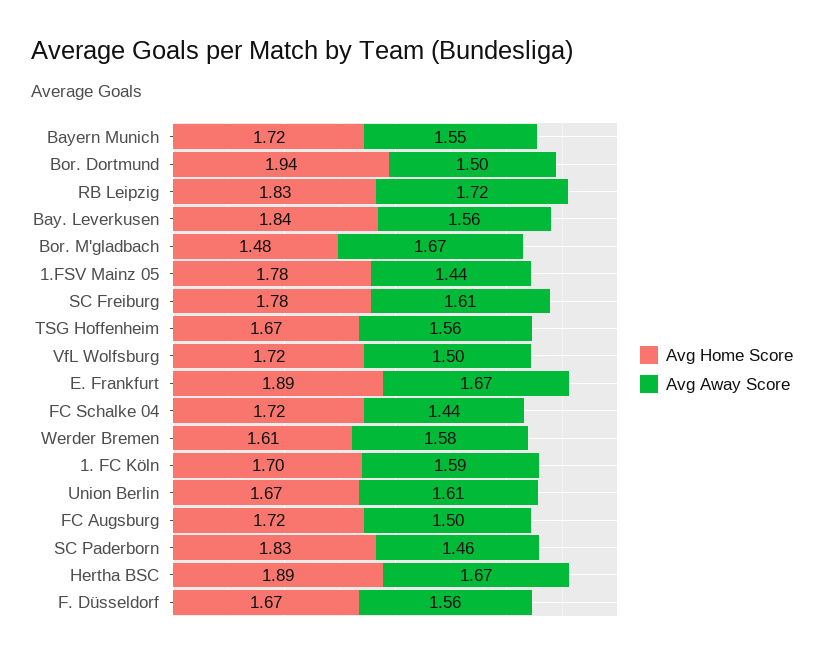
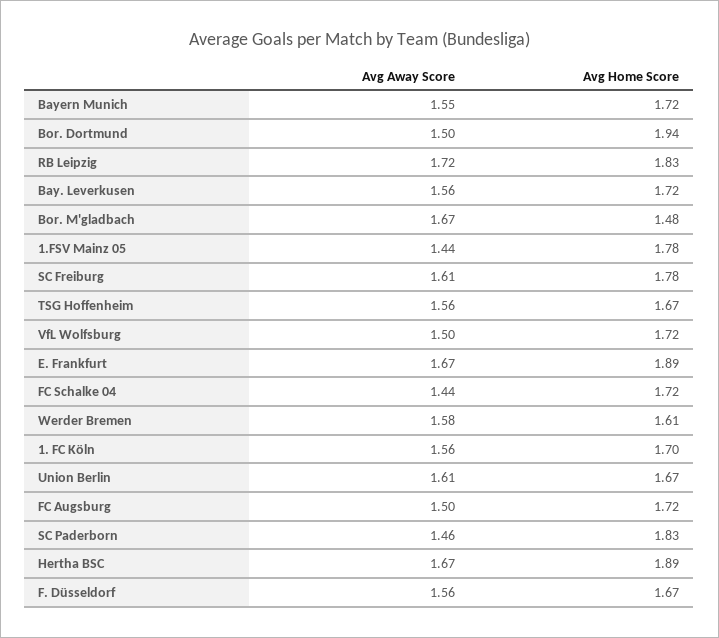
Avg Home Score, Bay. Leverkusen: 1.84 -> 1.72
Avg Away Score, 1. FC Köln: 1.59 -> 1.56

